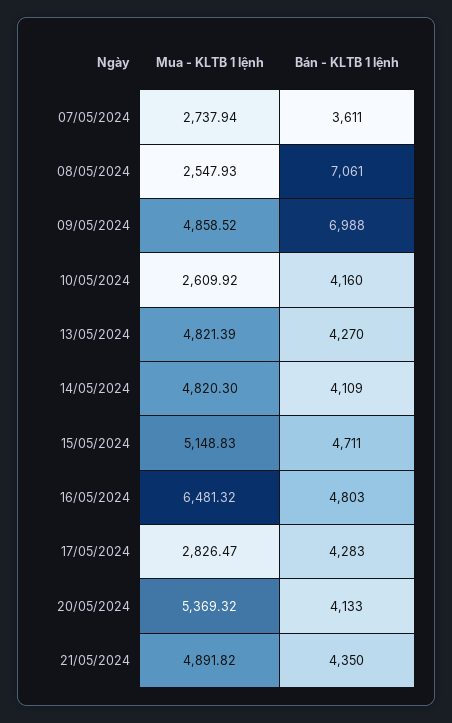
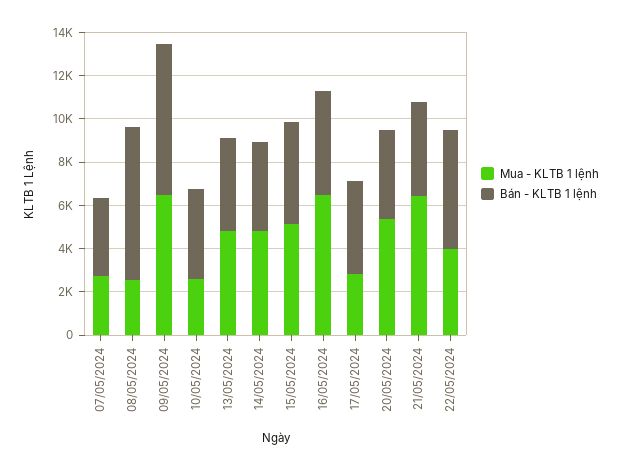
Mua - KLTB 1 lệnh, 09/05/2024: 4858.52 -> 6500
Mua - KLTB 1 lệnh, 21/05/2024: 4891.82 -> 6500
Mua - KLTB 1 lệnh, 22/05/2024: none -> 4000
Bán - KLTB 1 lệnh, 22/05/2024: none -> 5500

